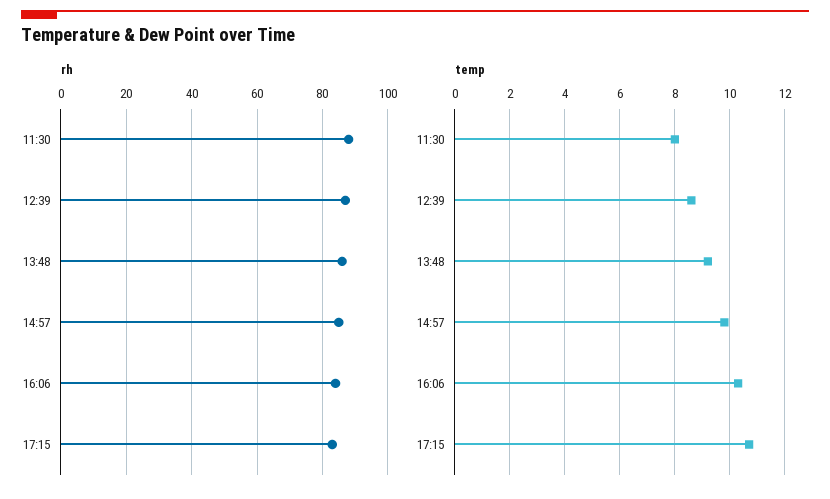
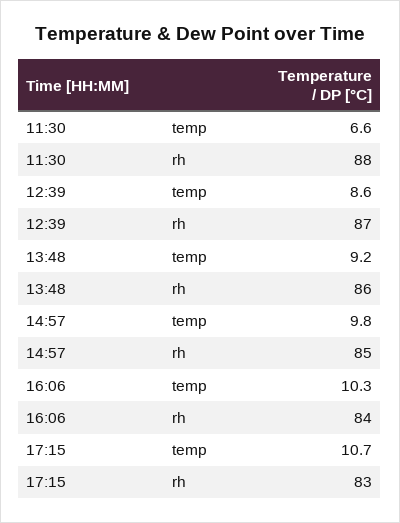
temp, 11:30: 8 -> 6.6

